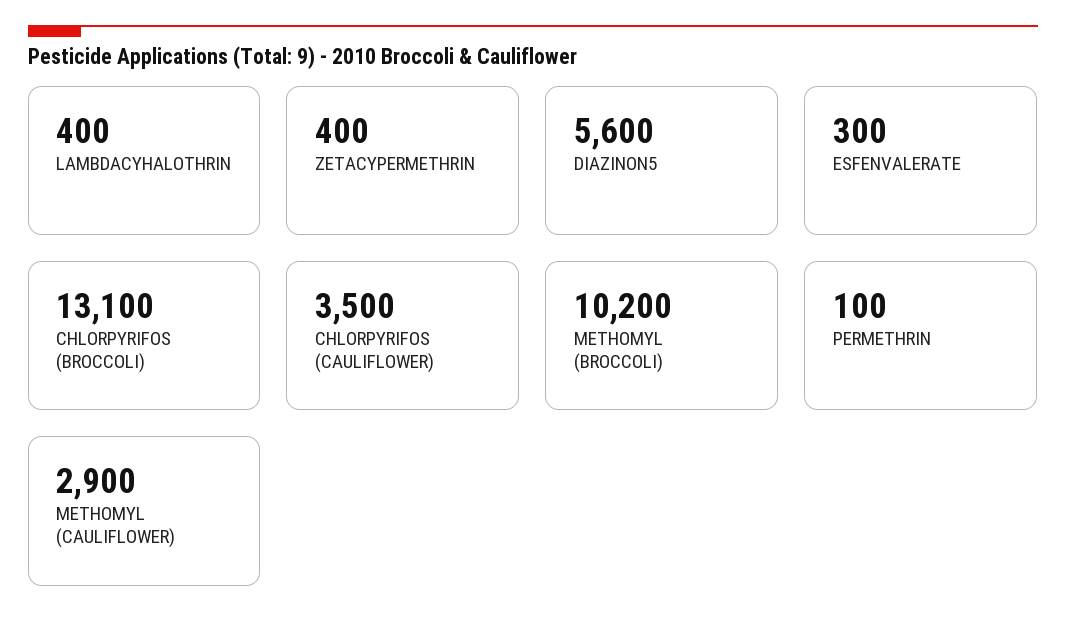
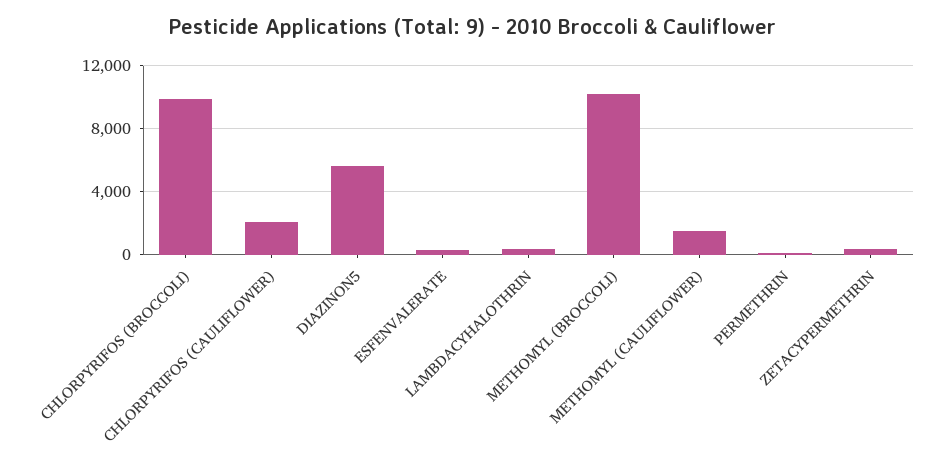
CHLORPYRIFOS (BROCCOLI): 13100 -> 10000
CHLORPYRIFOS (CAULIFLOWER): 3500 -> 2000
METHOMYL (CAULIFLOWER): 2900 -> 1500

